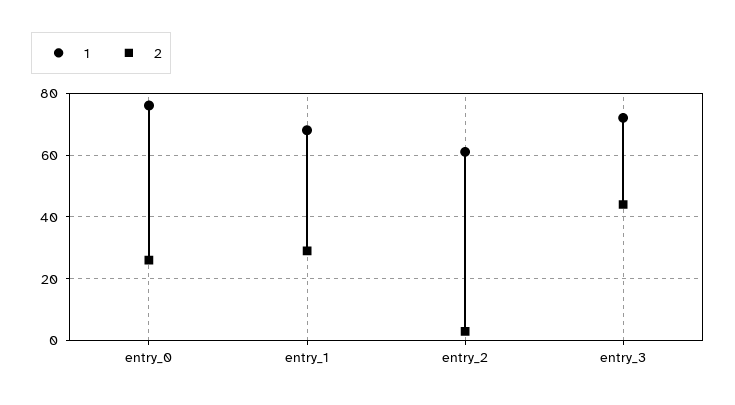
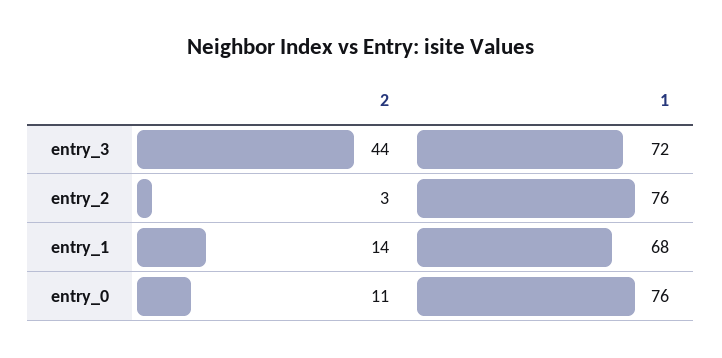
2, entry_0: 25 -> 11
2, entry_1: 30 -> 14
1, entry_2: 60 -> 76

